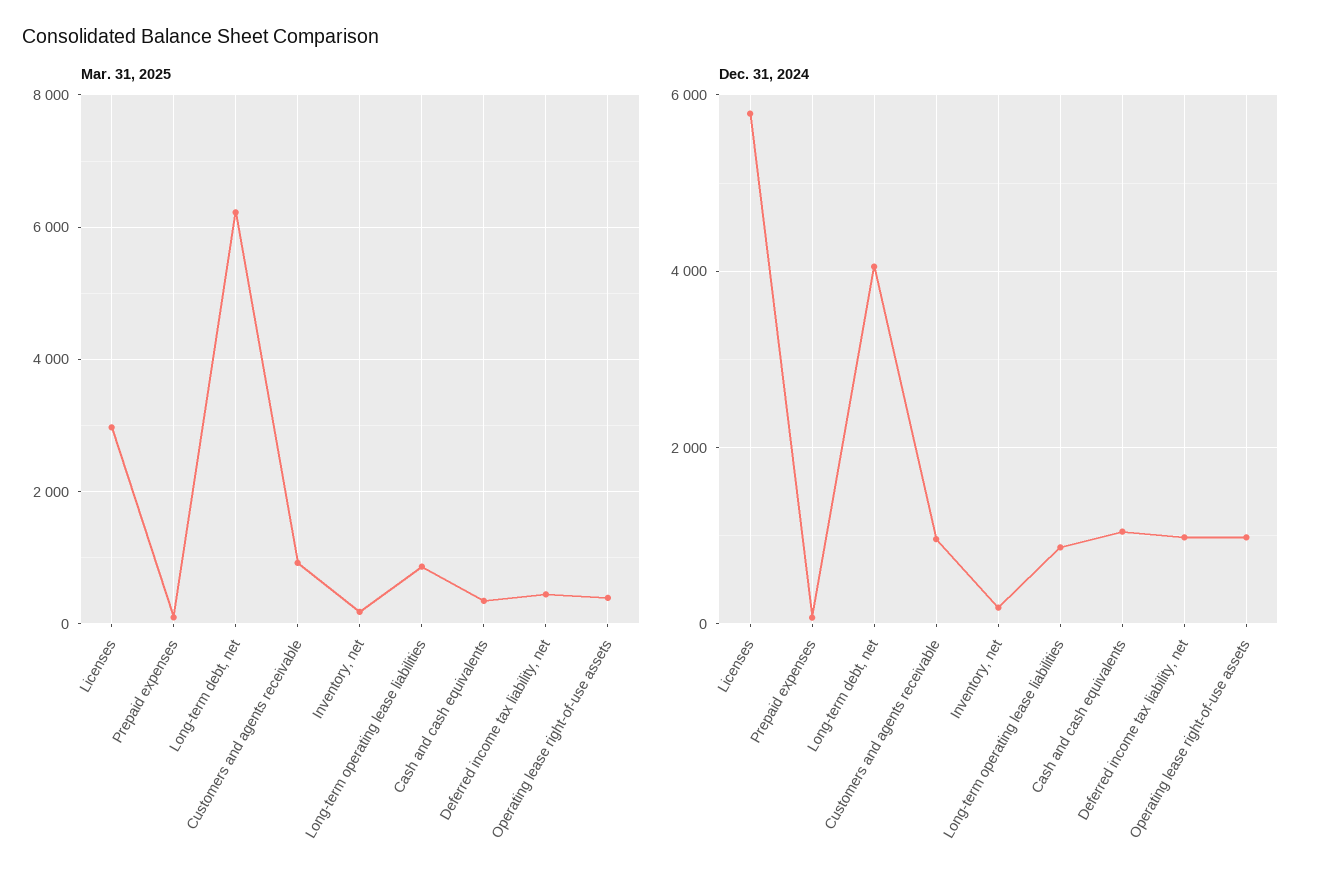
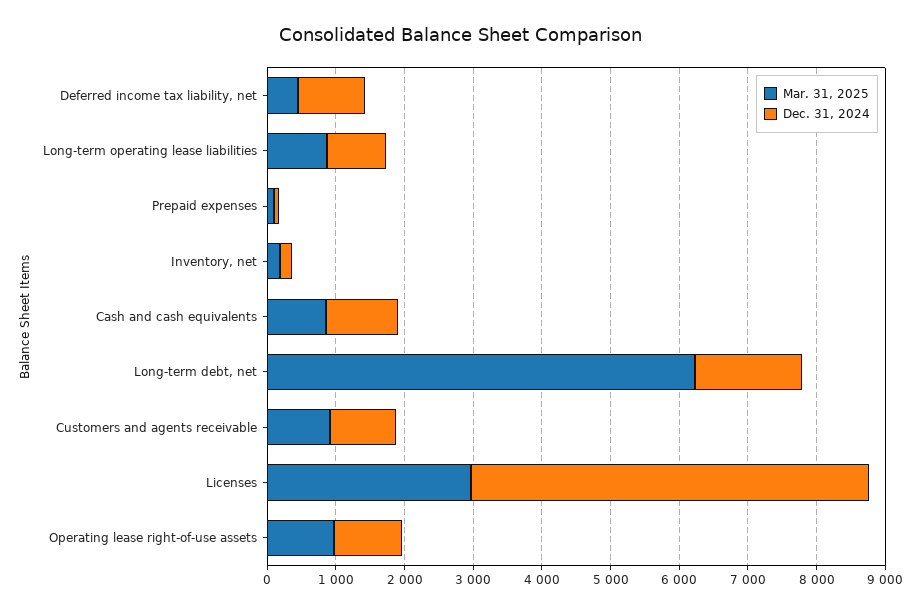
Mar. 31, 2025, Cash and cash equivalents: 400 -> 800
Mar. 31, 2025, Operating lease right-of-use assets: 400 -> 1000
Dec. 31, 2024, Long-term debt, net: 4000 -> 1600

